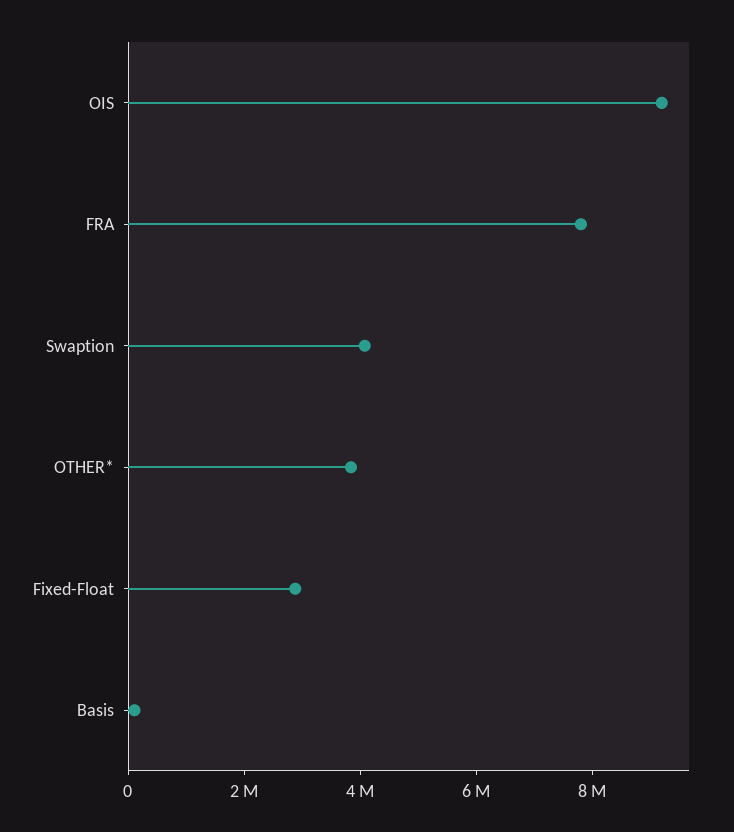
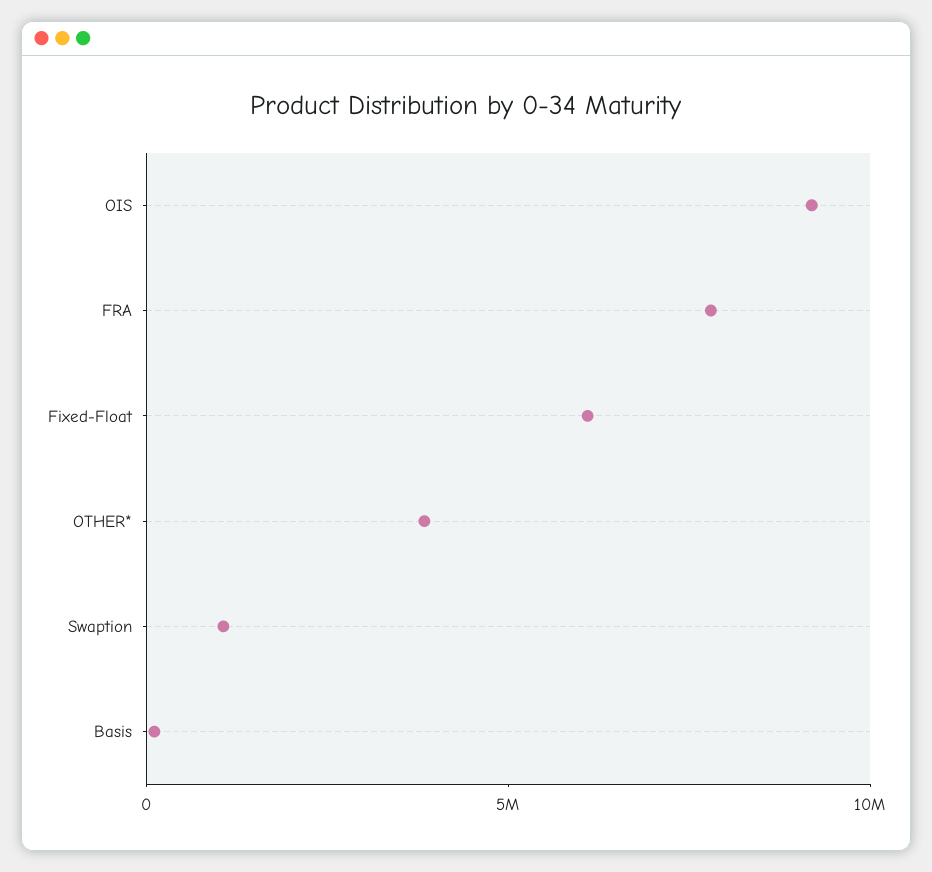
Swaption: 4000000 -> 1000000
Fixed-Float: 3000000 -> 6000000

